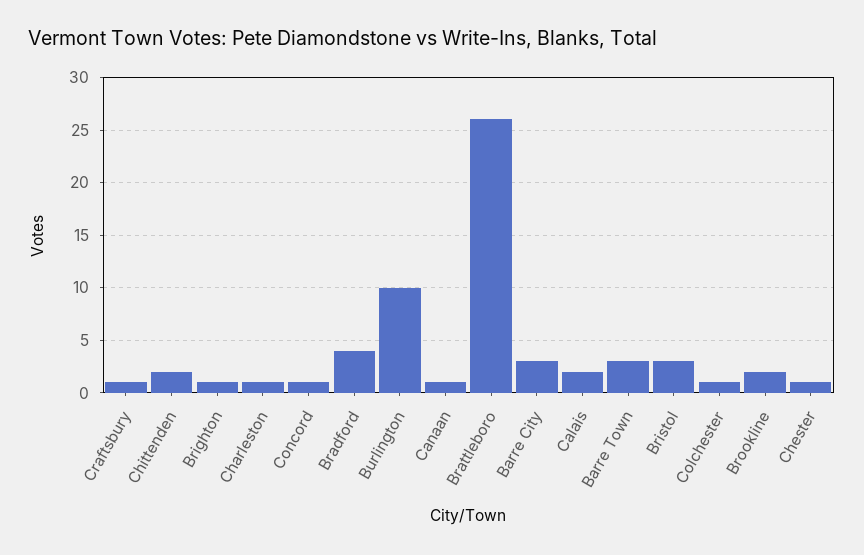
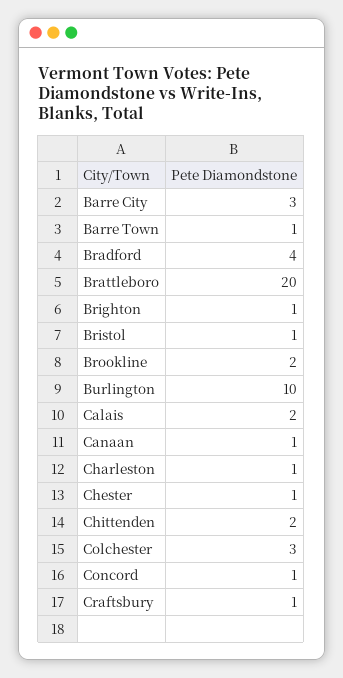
Brattleboro: 26 -> 20
Barre Town: 3 -> 1
Bristol: 3 -> 1
Colchester: 1 -> 3

